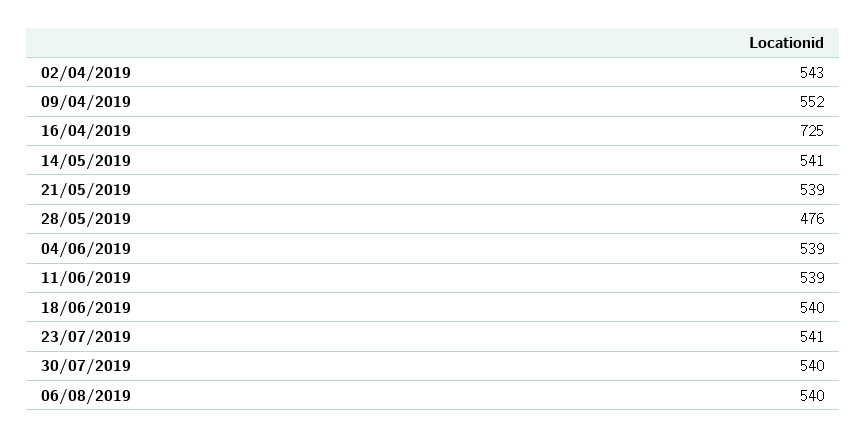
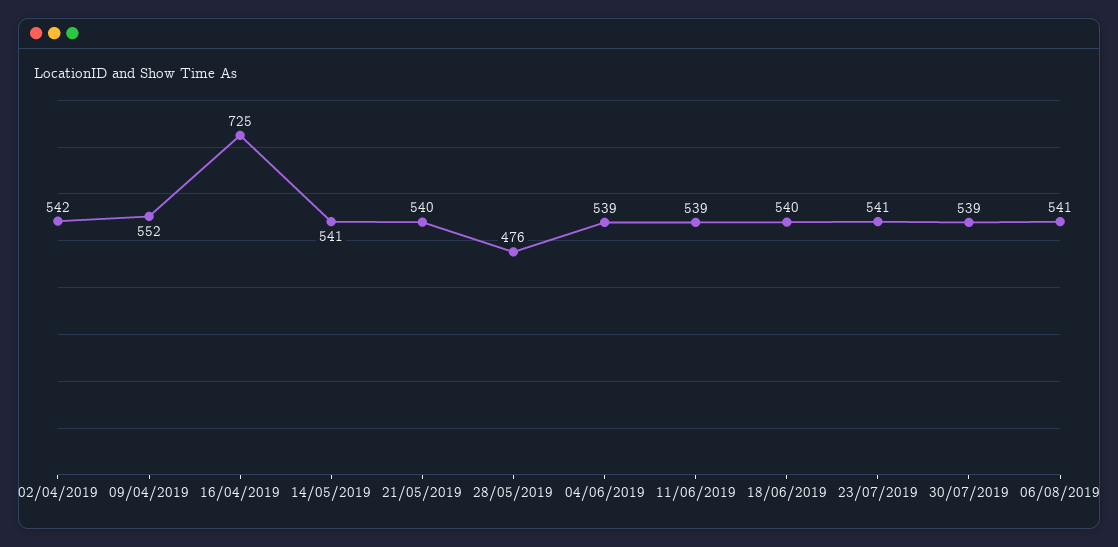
02/04/2019: 543 -> 542
21/05/2019: 539 -> 540
30/07/2019: 540 -> 539
06/08/2019: 540 -> 541

